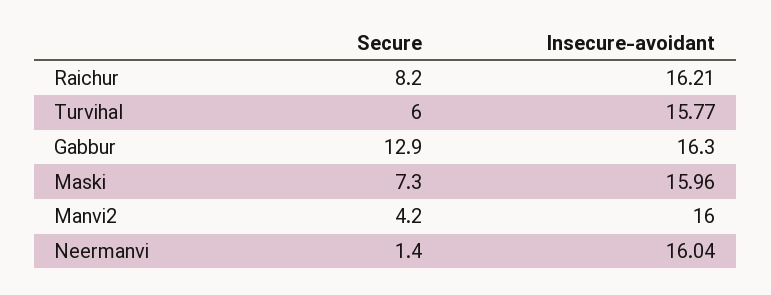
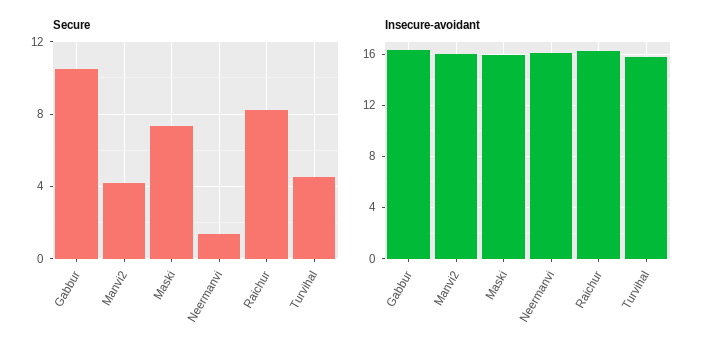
Secure, Turvihal: 6 -> 4.5
Secure, Gabbur: 12.9 -> 10.5

